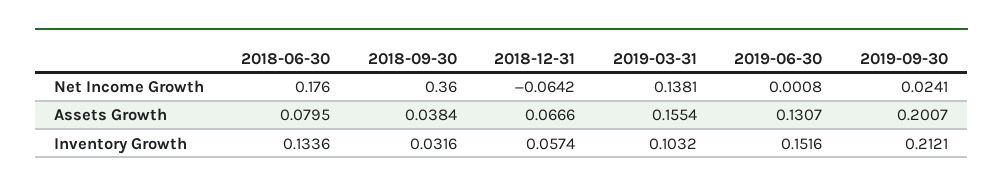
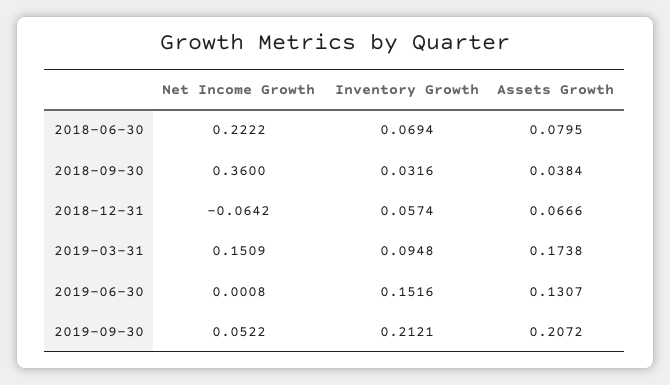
2018-06-30, Net Income Growth: 0.176 -> 0.2222
2019-03-31, Net Income Growth: 0.1381 -> 0.1509
2019-09-30, Net Income Growth: 0.0241 -> 0.0522
2019-03-31, Assets Growth: 0.1554 -> 0.1738
2019-09-30, Assets Growth: 0.2007 -> 0.2072
2018-06-30, Inventory Growth: 0.1336 -> 0.0694
2019-03-31, Inventory Growth: 0.1032 -> 0.0948

